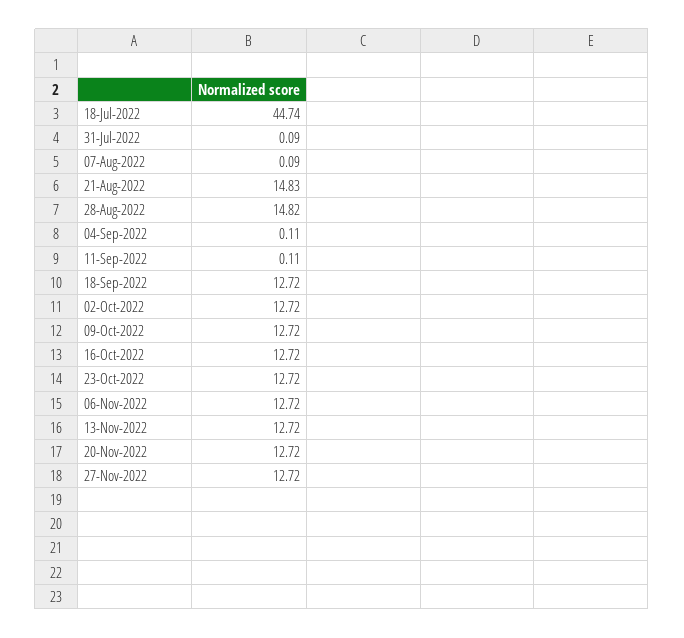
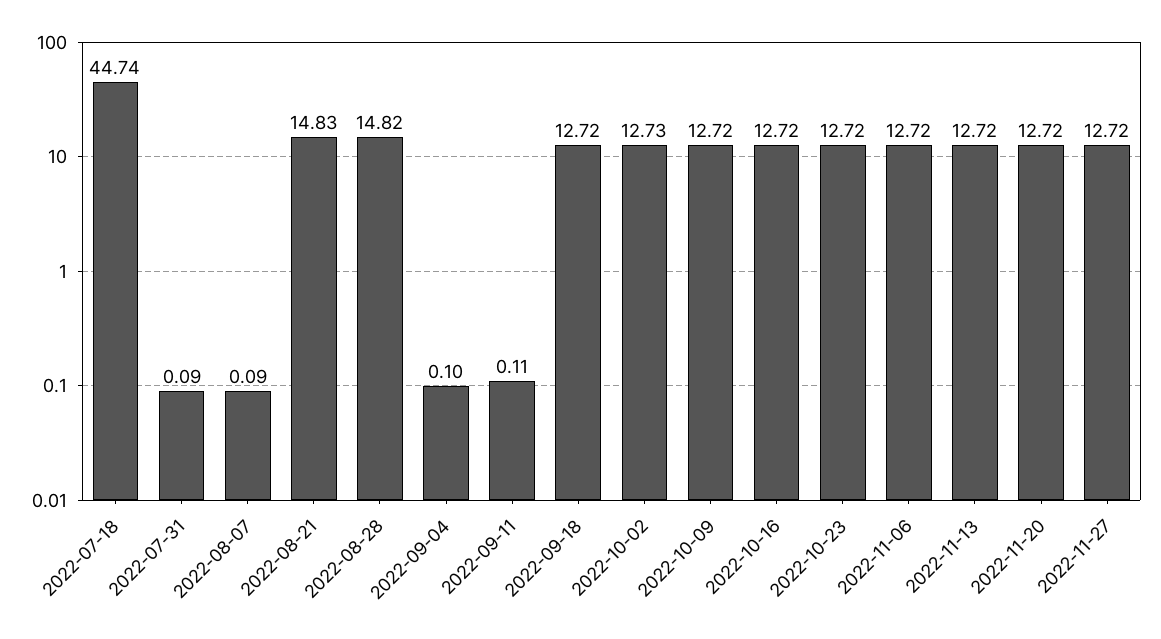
04-Sep-2022: 0.11 -> 0.1
02-Oct-2022: 12.72 -> 12.73

